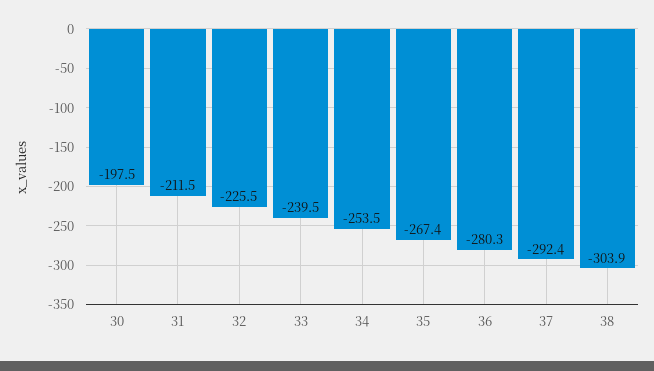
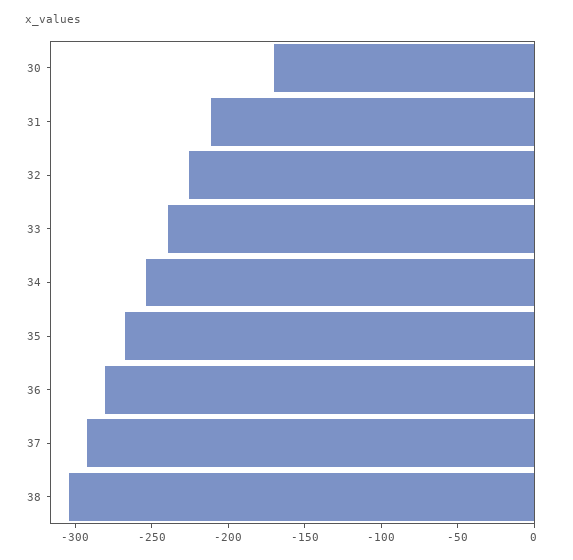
30: -197.5 -> -170

